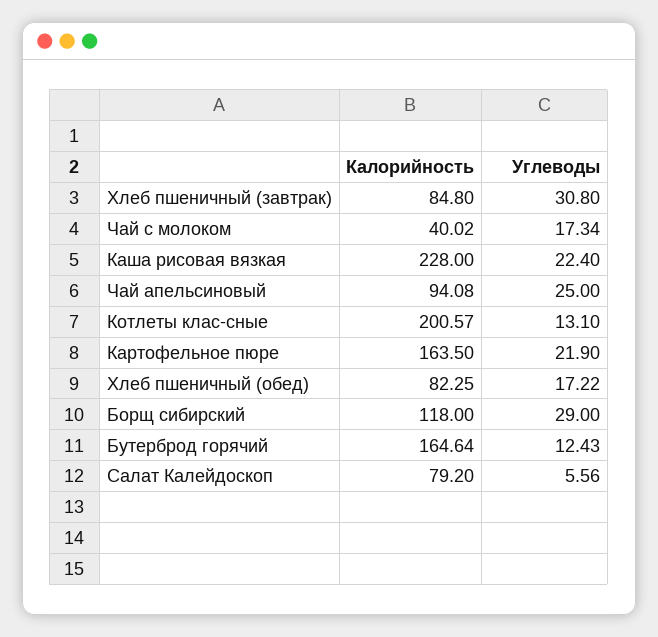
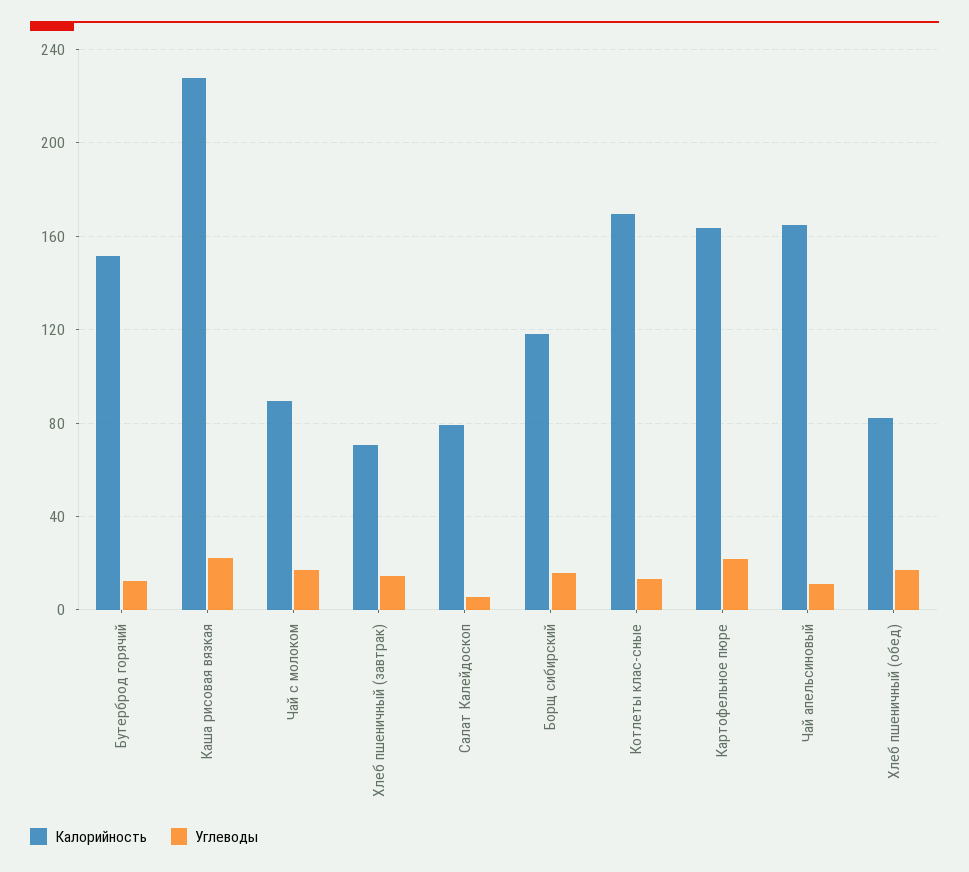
Калорийность, Хлеб пшеничный (завтрак): 84.8 -> 70
Углеводы, Хлеб пшеничный (завтрак): 30.8 -> 15
Калорийность, Чай с молоком: 40.02 -> 90
Калорийность, Чай апельсиновый: 94.08 -> 165
Углеводы, Чай апельсиновый: 25 -> 10
Калорийность, Котлеты клас-сные: 200.57 -> 170
Углеводы, Борщ сибирский: 29 -> 15
Калорийность, Бутерброд горячий: 164.64 -> 150

